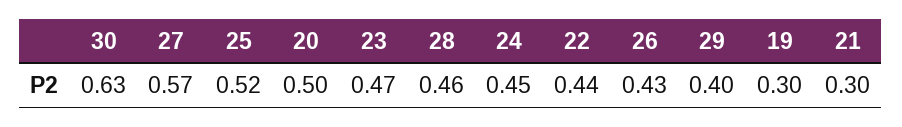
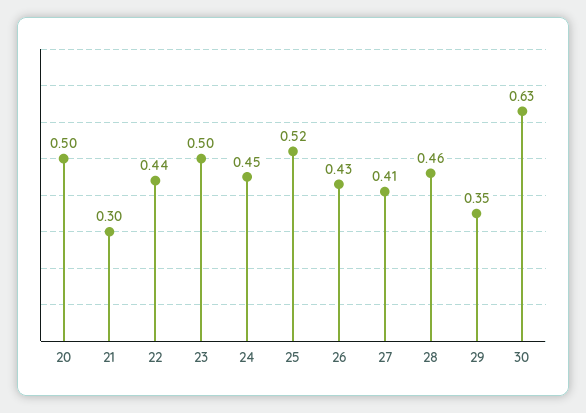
27: 0.57 -> 0.41
23: 0.47 -> 0.5
29: 0.4 -> 0.35
19: 0.3 -> none

